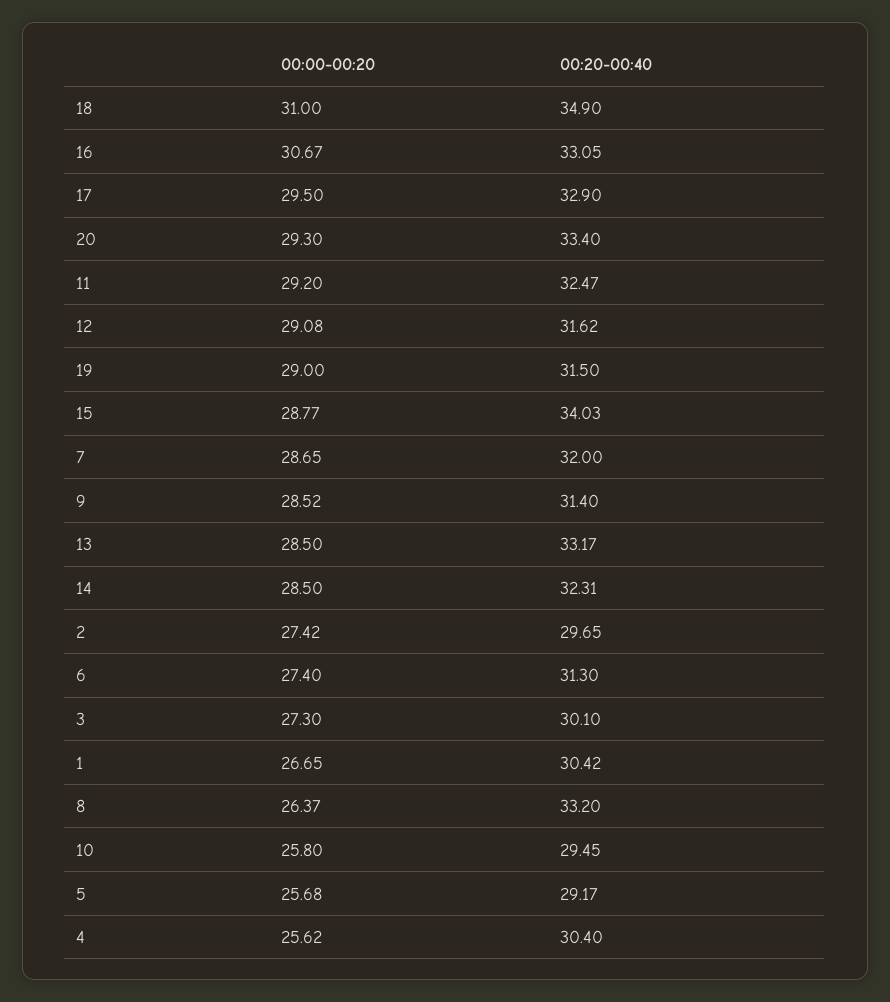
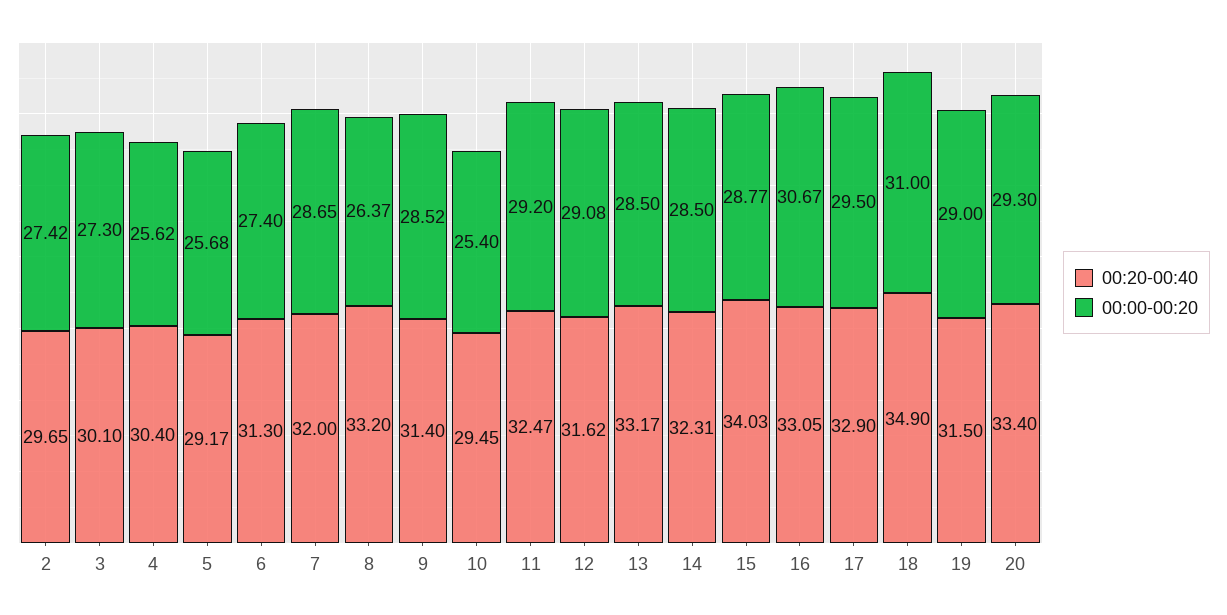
00:00-00:20, 1: 26.65 -> none
00:20-00:40, 1: 30.42 -> none
00:00-00:20, 10: 25.8 -> 25.4

